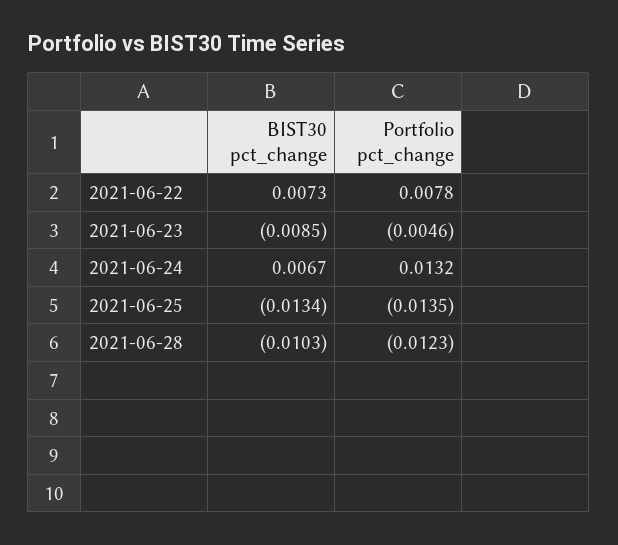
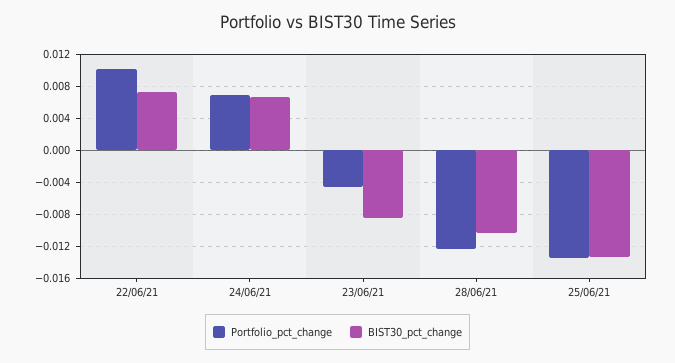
Portfolio pct_change, 2021-06-22: 0.0078 -> 0.01
Portfolio pct_change, 2021-06-24: 0.0132 -> 0.007

